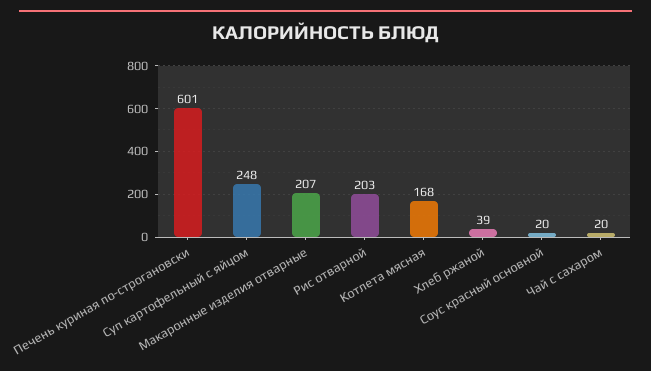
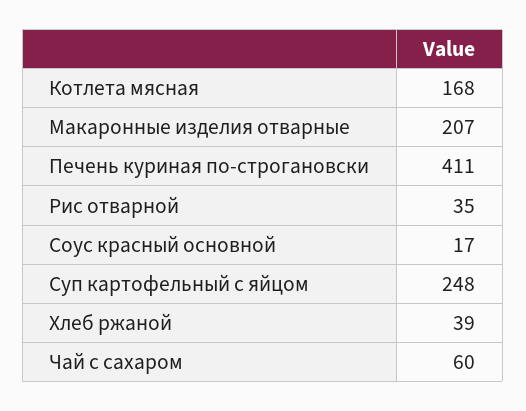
Печень куриная по-строгановски: 601 -> 411
Рис отварной: 203 -> 35
Соус красный основной: 20 -> 17
Чай с сахаром: 20 -> 60

